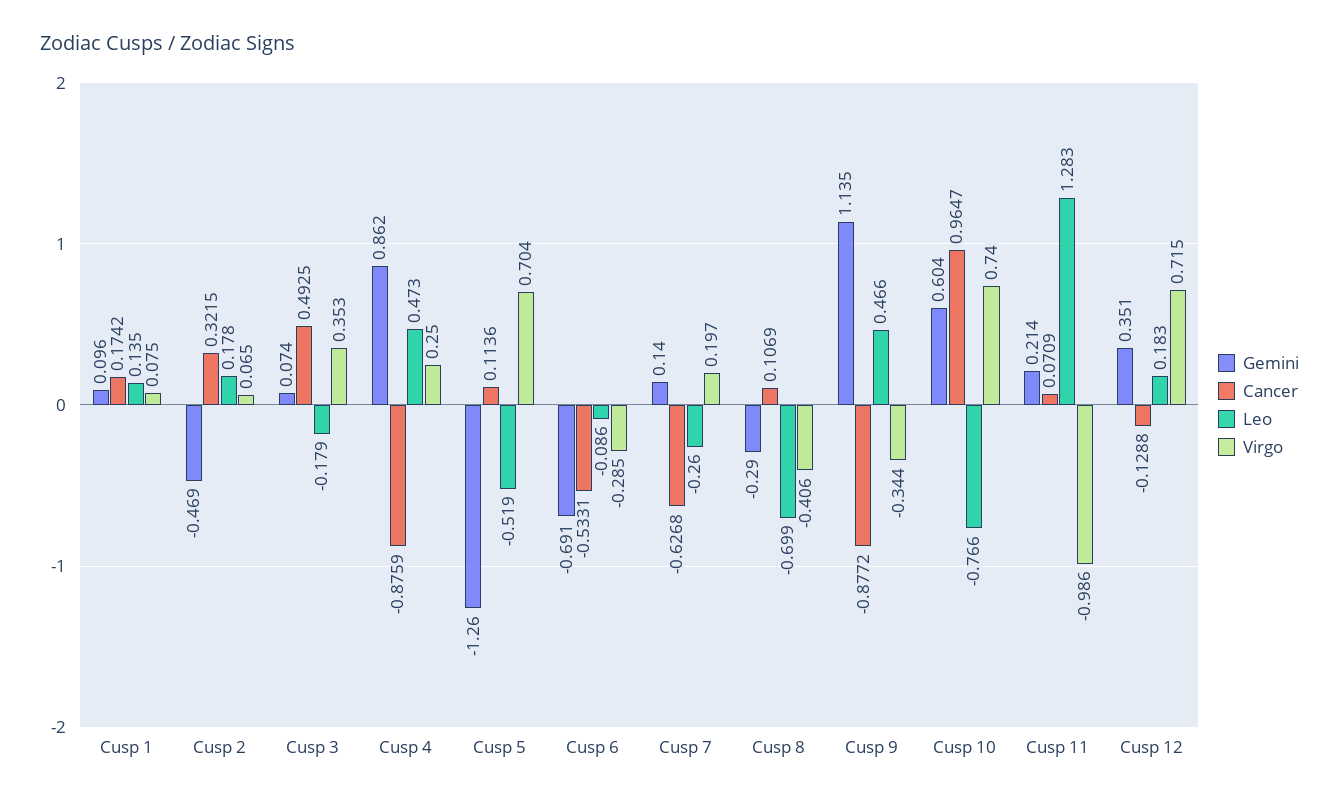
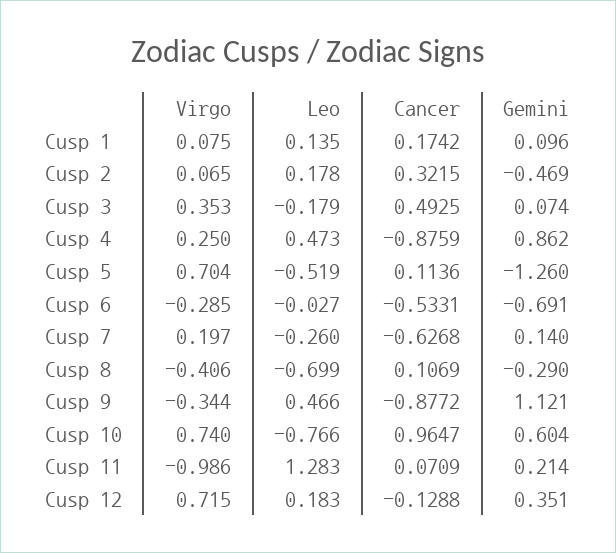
Leo, Cusp 6: -0.086 -> -0.027
Gemini, Cusp 9: 1.135 -> 1.121

